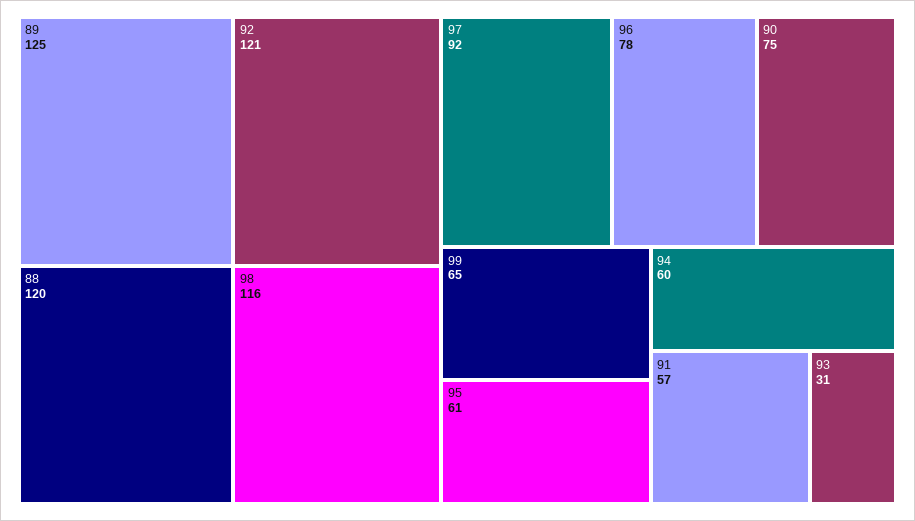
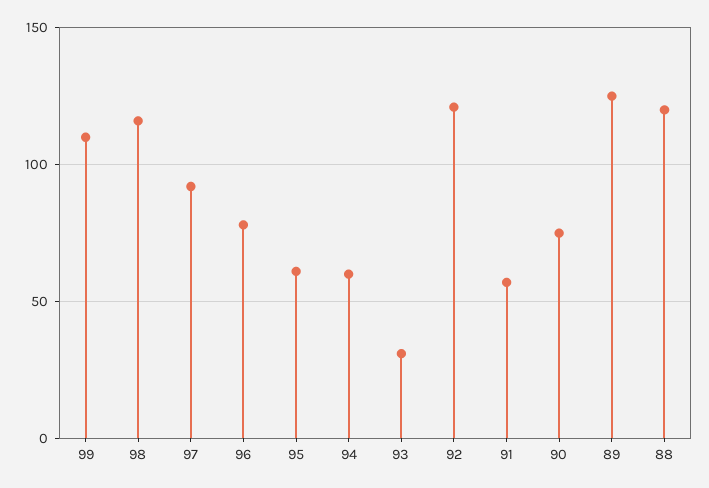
99: 65 -> 110

